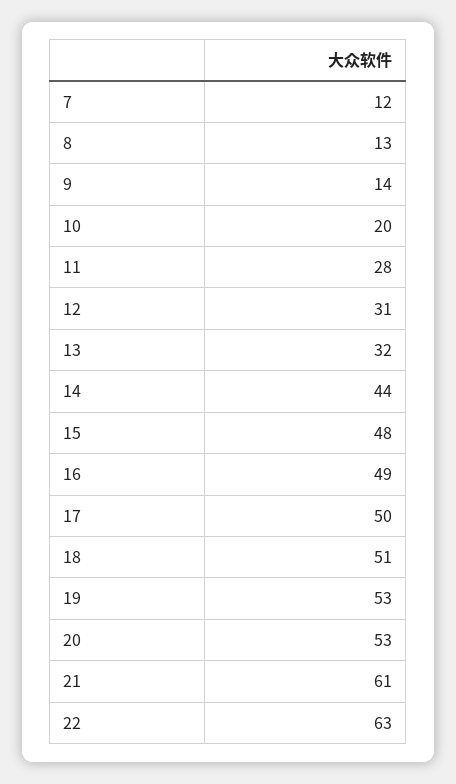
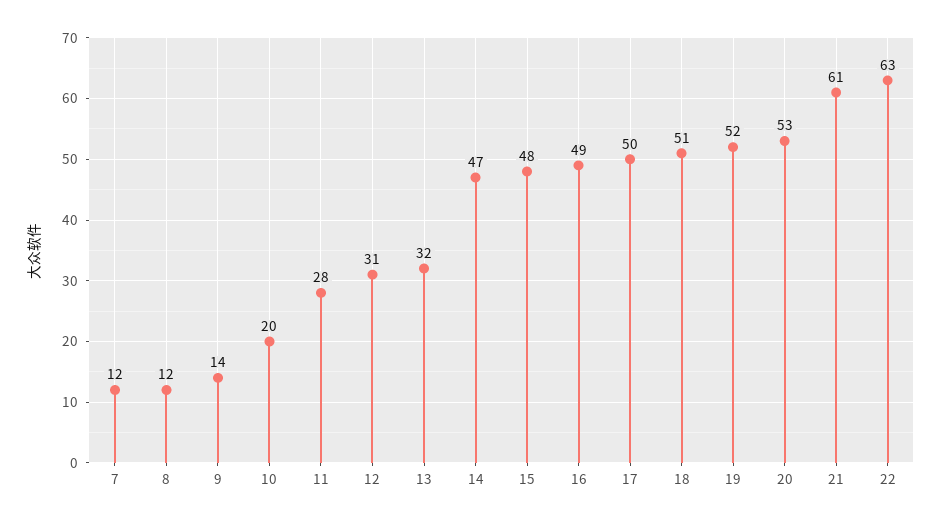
8: 13 -> 12
14: 44 -> 47
19: 53 -> 52

